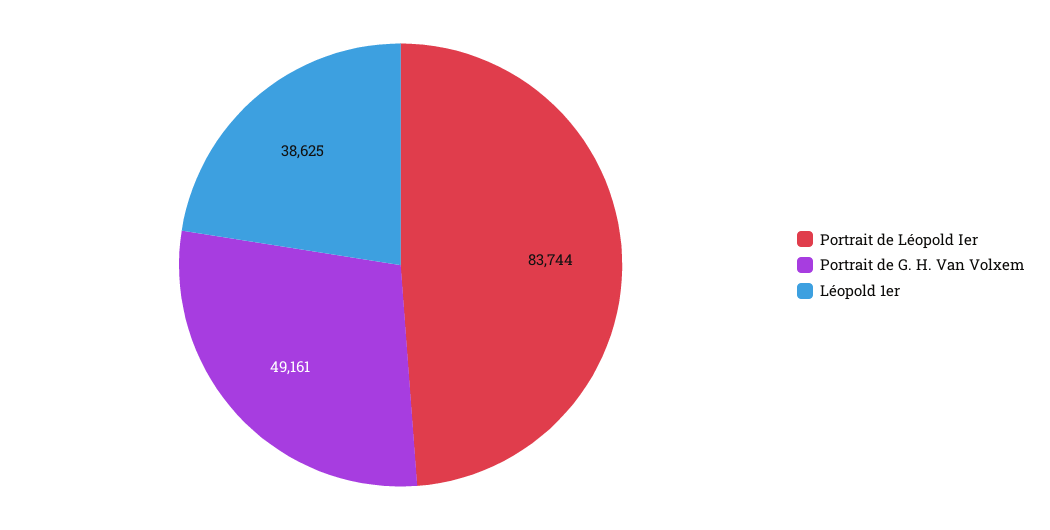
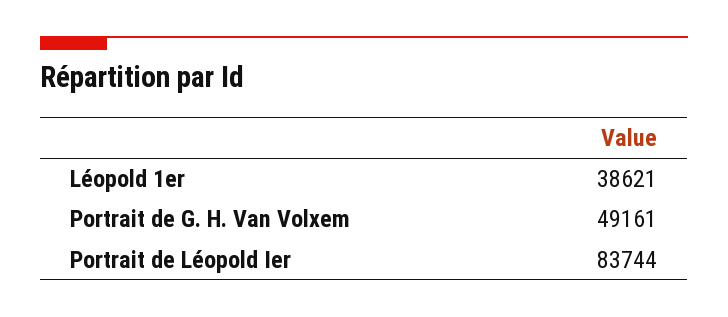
Léopold 1er: 38625 -> 38621

